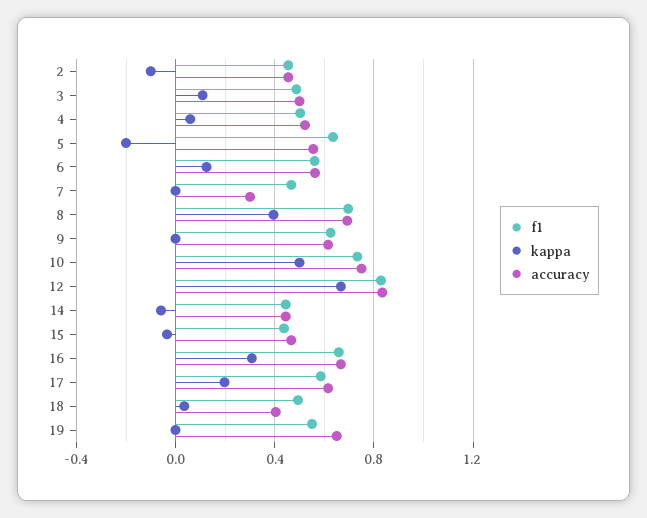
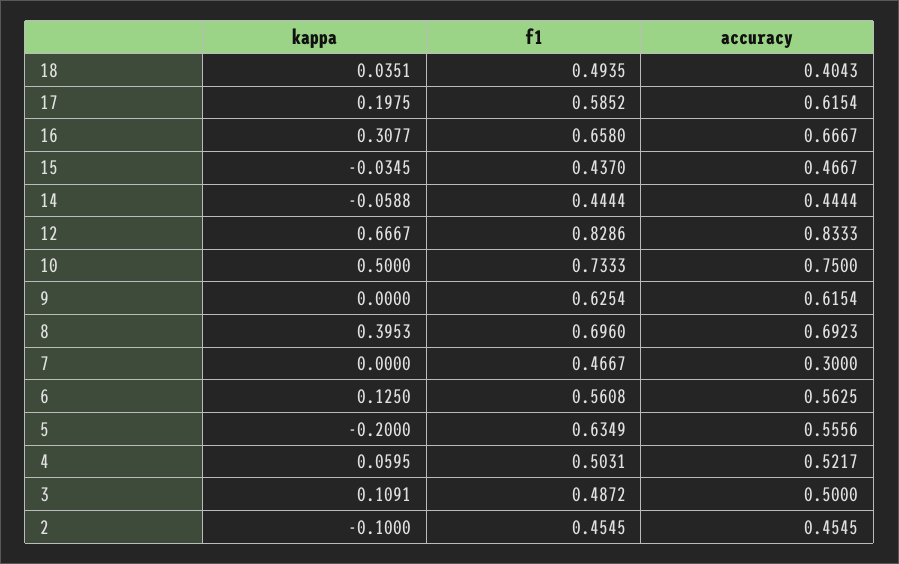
f1, 19: 0.55 -> none
kappa, 19: 0 -> none
accuracy, 19: 0.65 -> none

